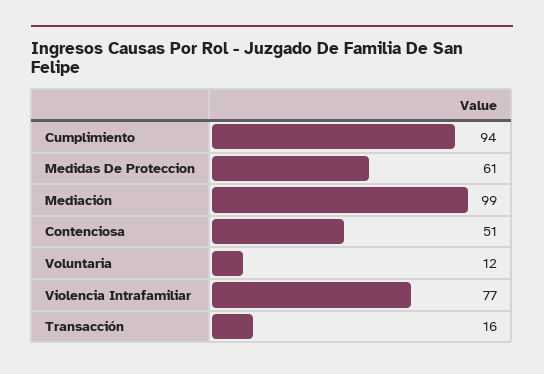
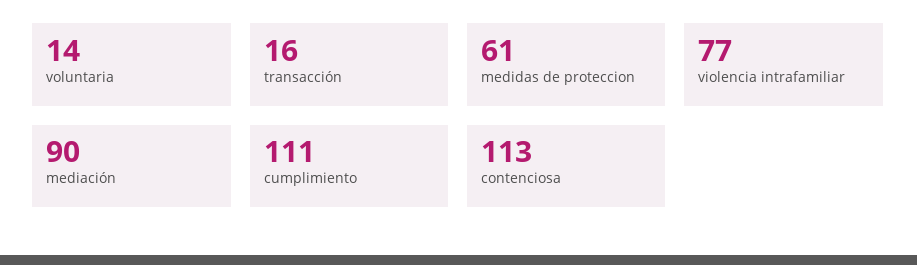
Cumplimiento: 94 -> 111
Mediación: 99 -> 90
Contenciosa: 51 -> 113
Voluntaria: 12 -> 14

